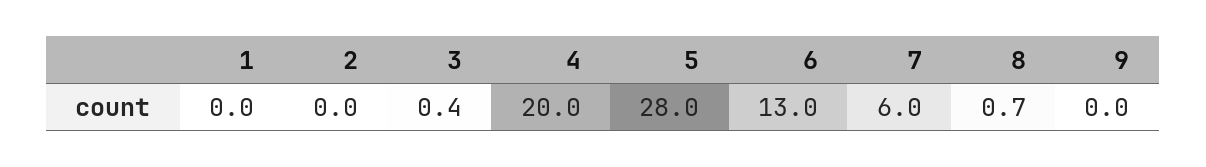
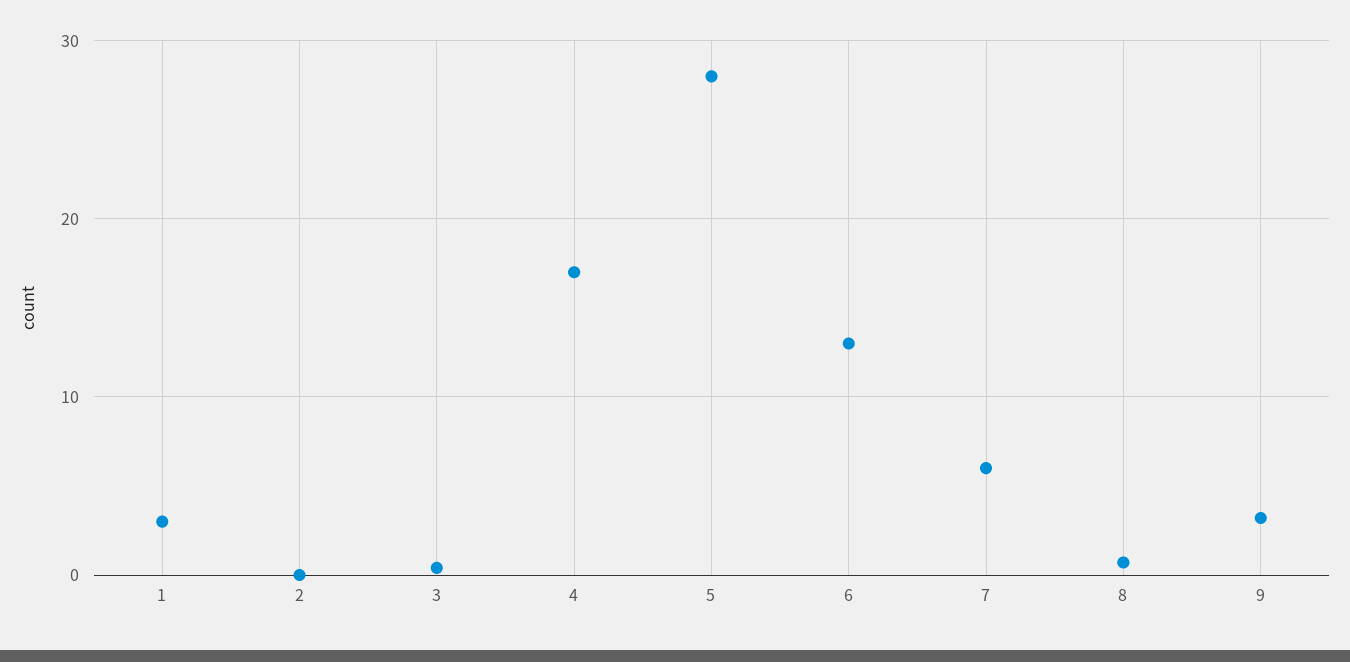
1: 0 -> 3
4: 20 -> 17
9: 0 -> 3

